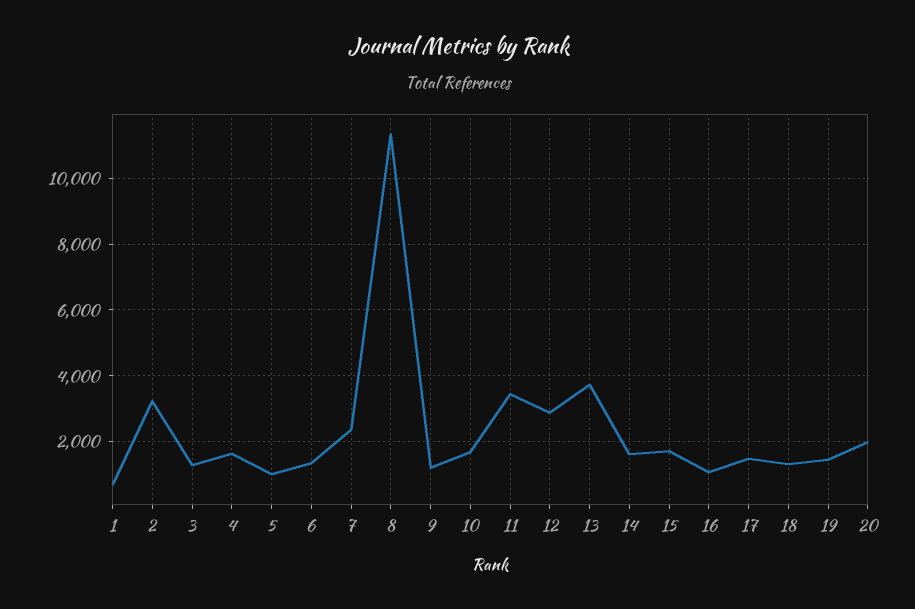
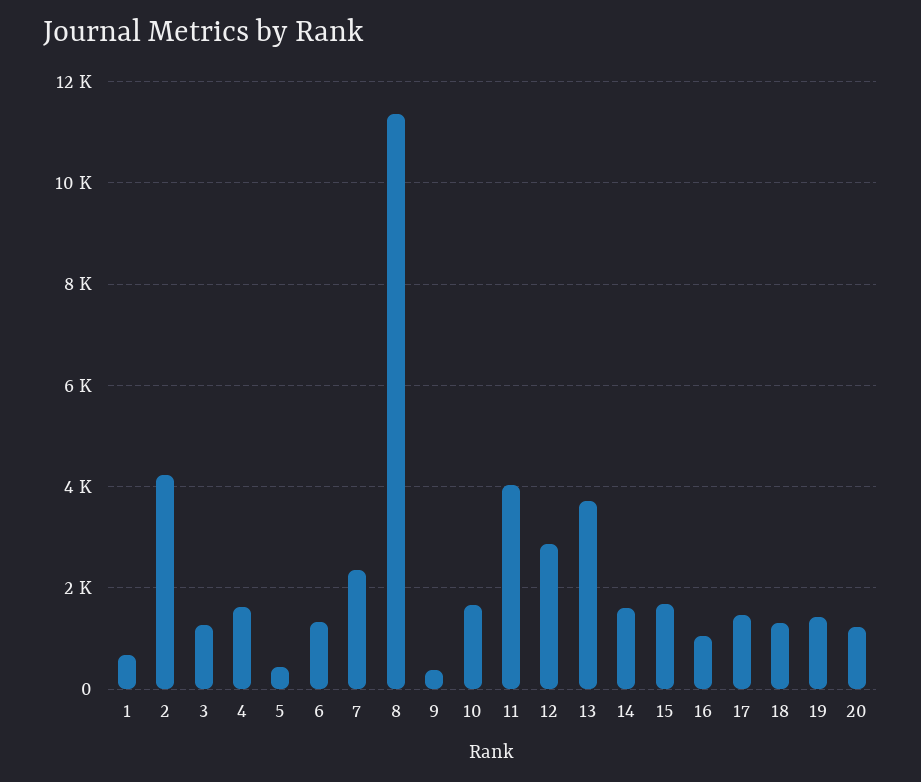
2: 3200 -> 4200
5: 1000 -> 400
9: 1200 -> 400
11: 3400 -> 4000
20: 2000 -> 1200

